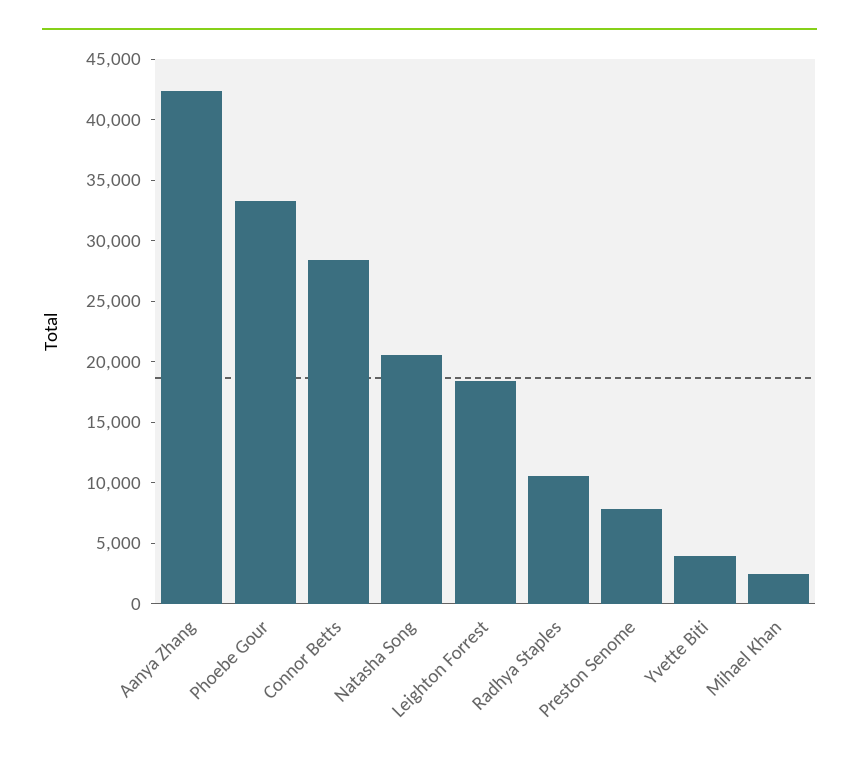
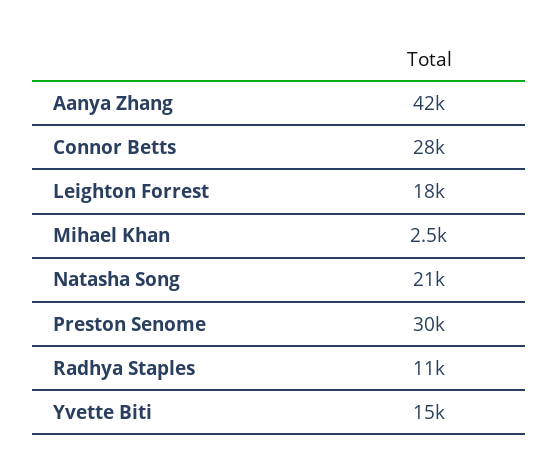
Phoebe Gour: 33000 -> none
Preston Senome: 8000 -> 30000
Yvette Biti: 4000 -> 15000

